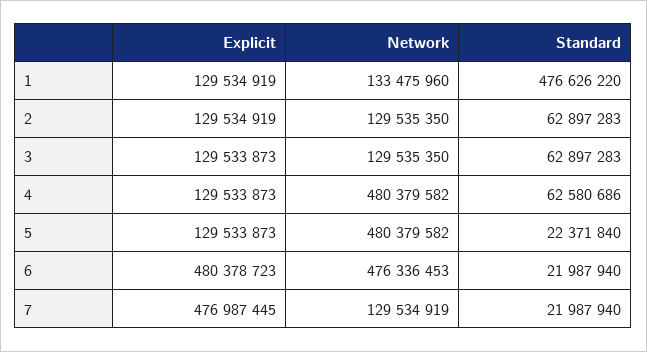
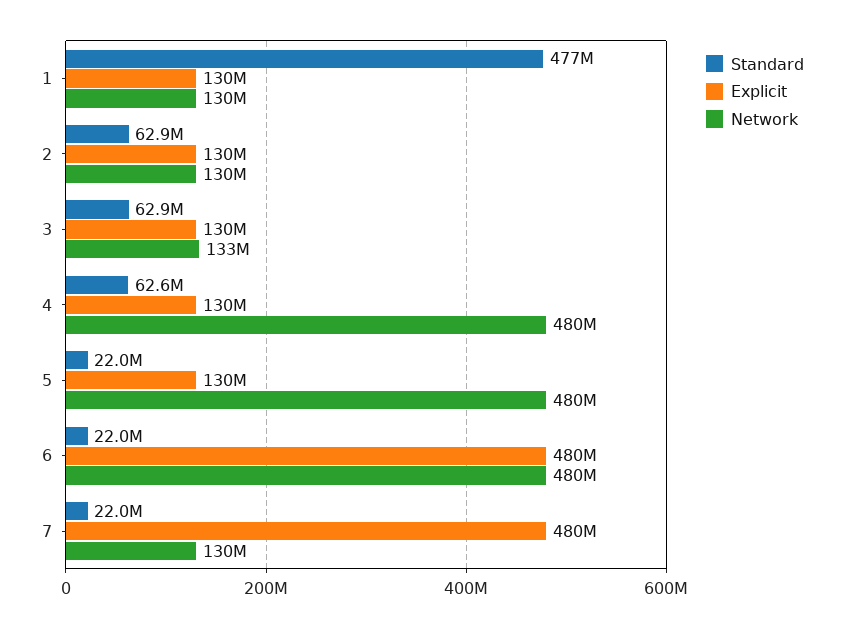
Network, 1: 133475960 -> 130000000
Network, 3: 129535350 -> 133000000
Standard, 5: 22371840 -> 22000000
Network, 6: 476336453 -> 480000000
Explicit, 7: 476987445 -> 480000000

